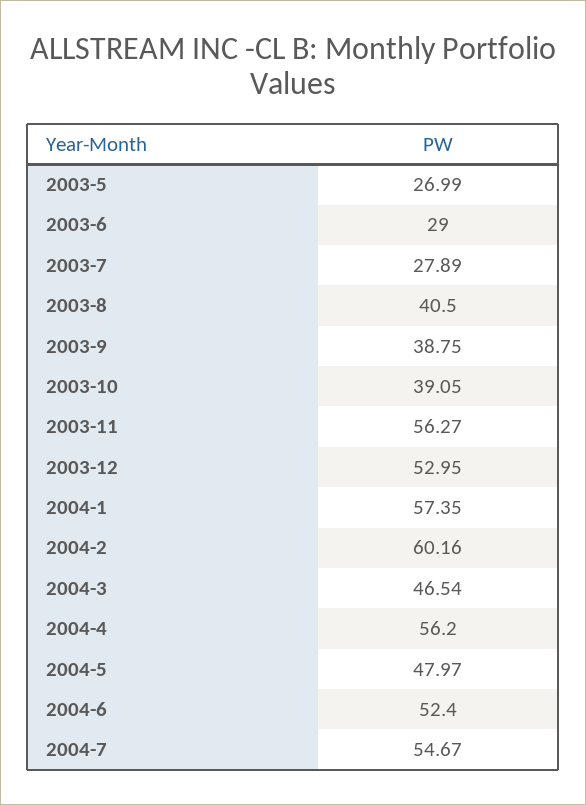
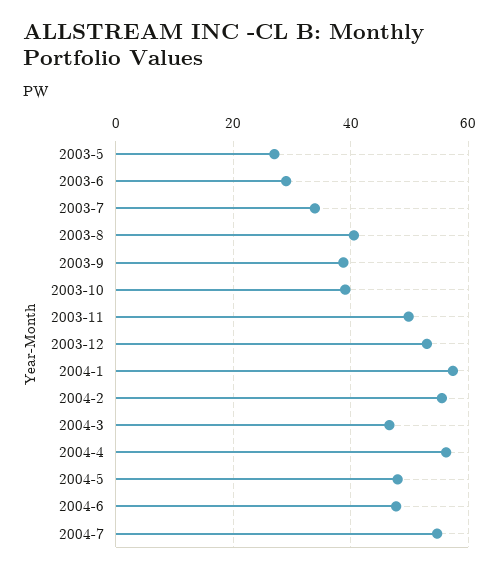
2003-7: 27.89 -> 34
2003-11: 56.27 -> 50
2004-2: 60.16 -> 56
2004-6: 52.4 -> 48

